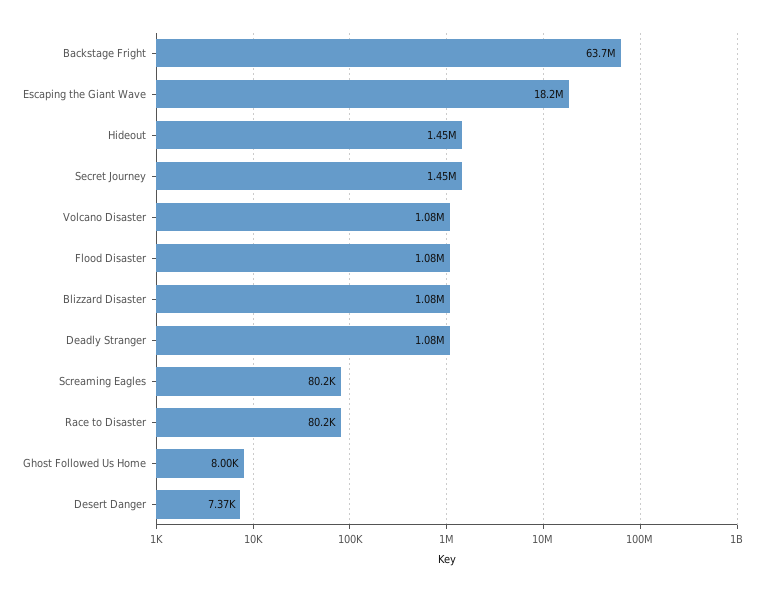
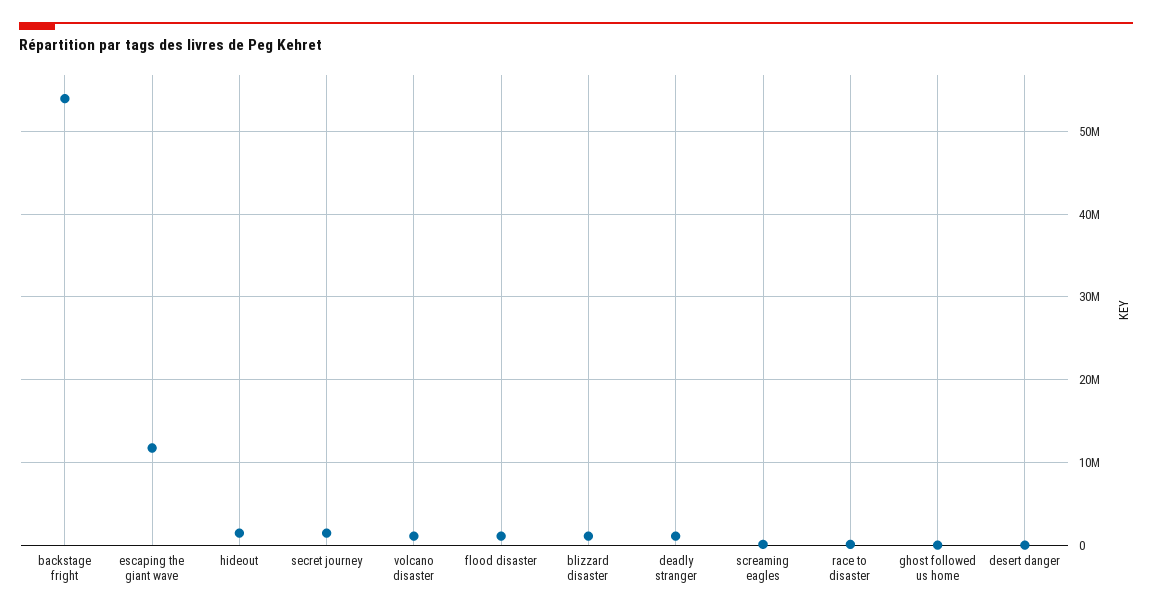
Backstage Fright: 63700000 -> 54000000
Escaping the Giant Wave: 18200000 -> 12000000

